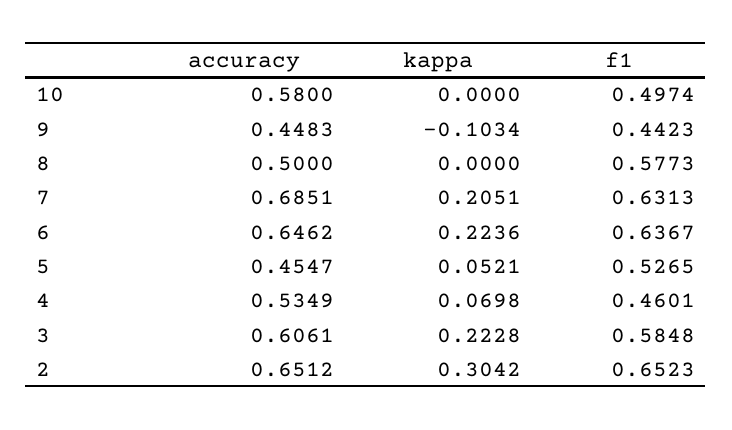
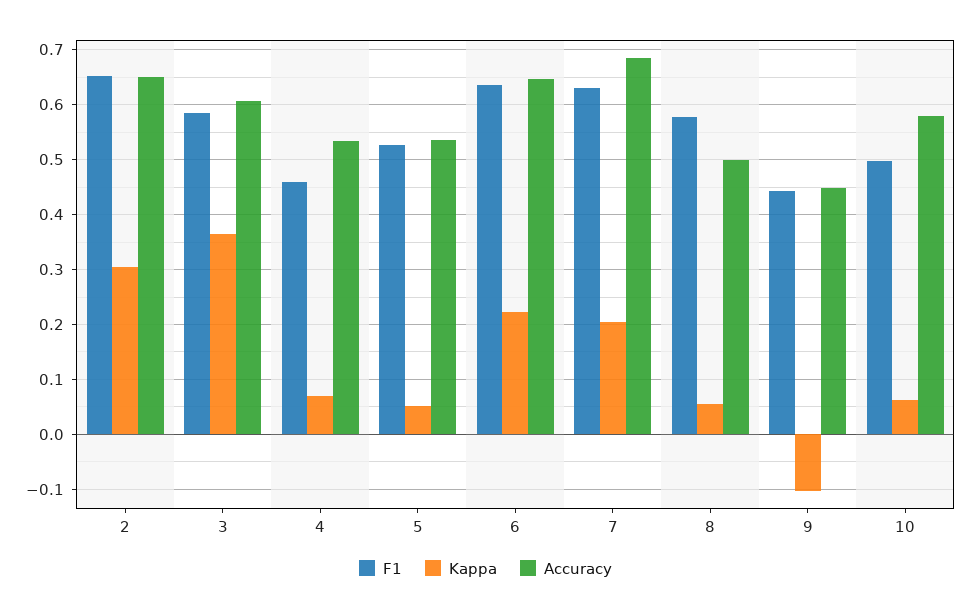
kappa, 10: 0 -> 0.06
kappa, 8: 0 -> 0.06
accuracy, 5: 0.4547 -> 0.54
kappa, 3: 0.2228 -> 0.36

